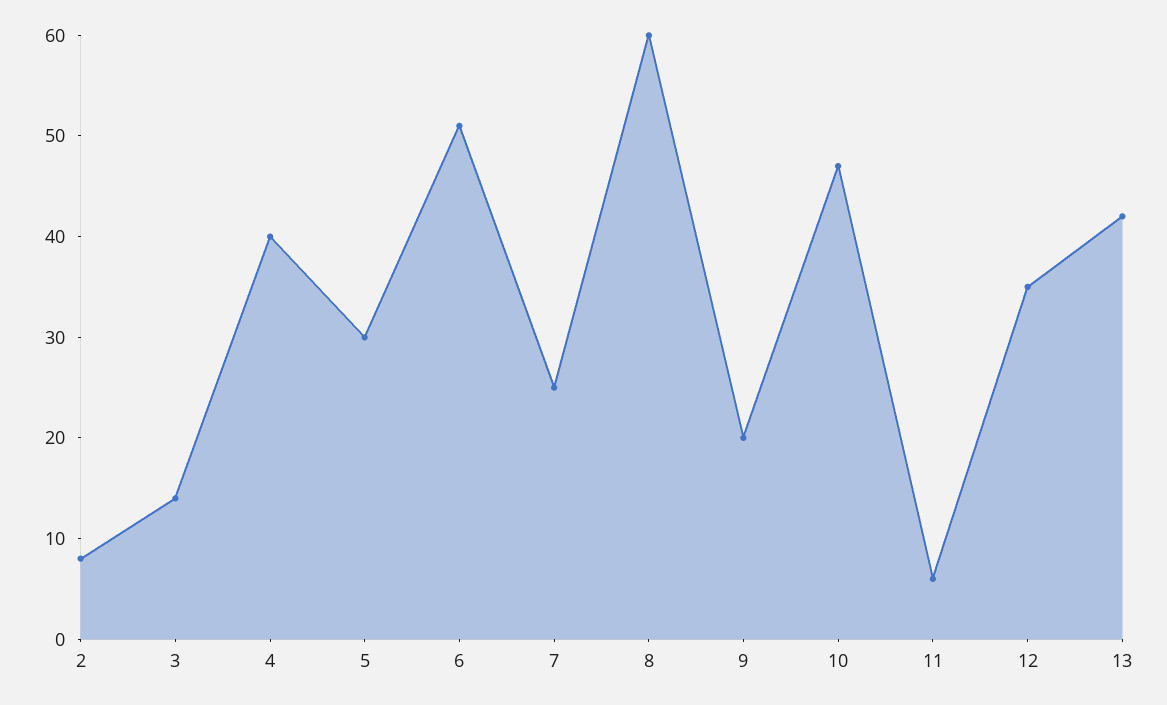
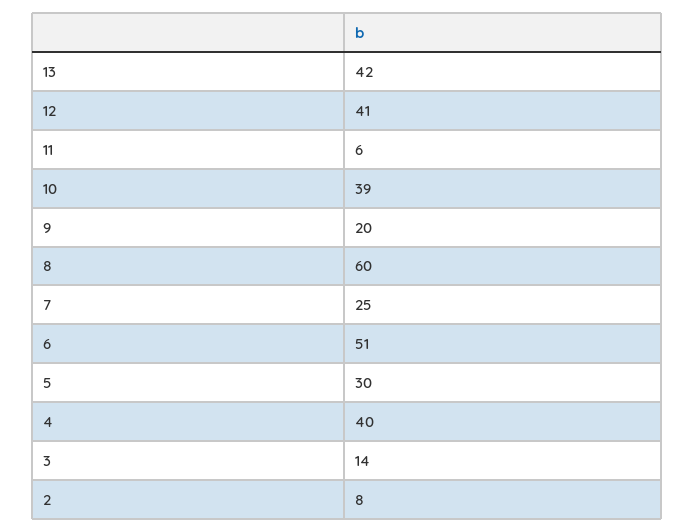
10: 47 -> 39
12: 35 -> 41

